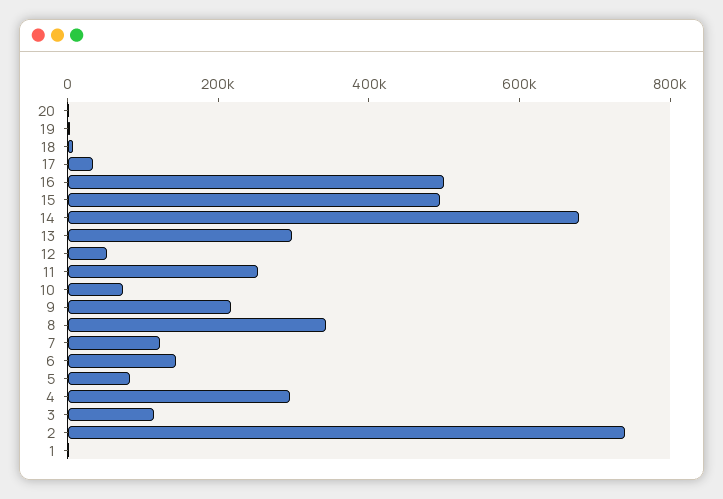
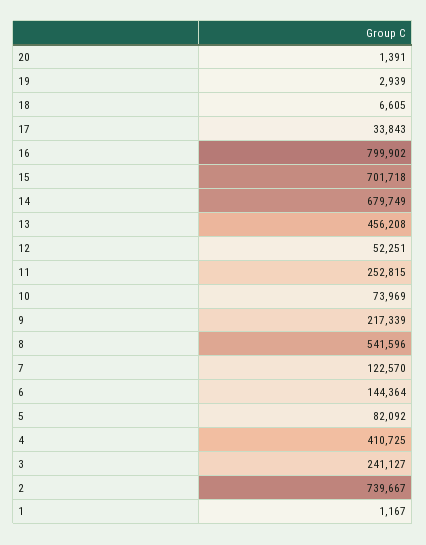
16: 500000 -> 799902
15: 500000 -> 701718
13: 300000 -> 456208
8: 350000 -> 541596
4: 300000 -> 410725
3: 100000 -> 241127

